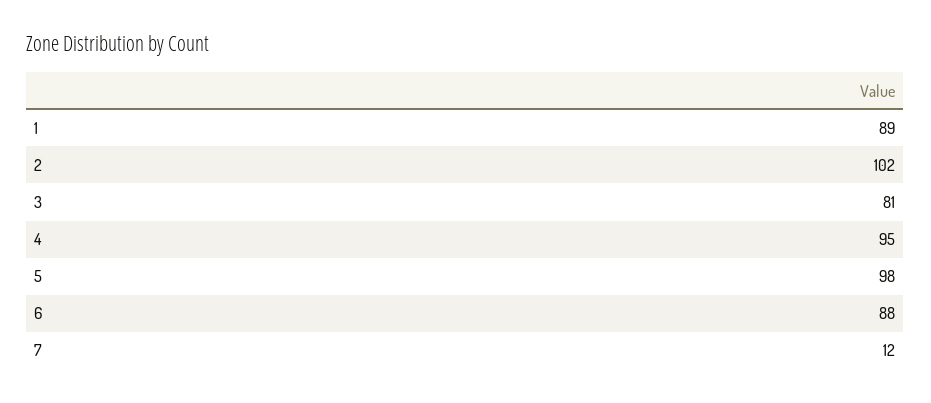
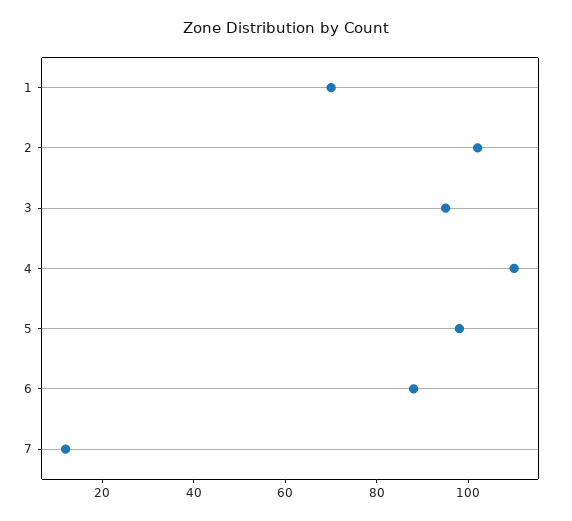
1: 89 -> 70
3: 81 -> 95
4: 95 -> 110

